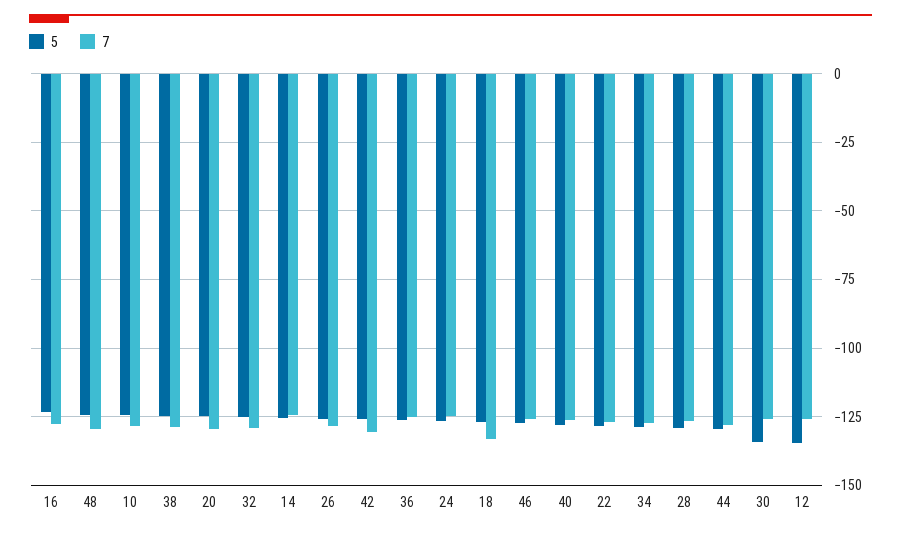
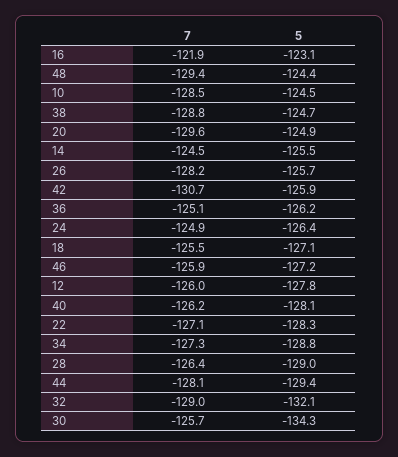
7, 16: -127.5 -> -121.9
5, 32: -125 -> -132.1
7, 18: -132.5 -> -125.5
5, 12: -135 -> -127.8

